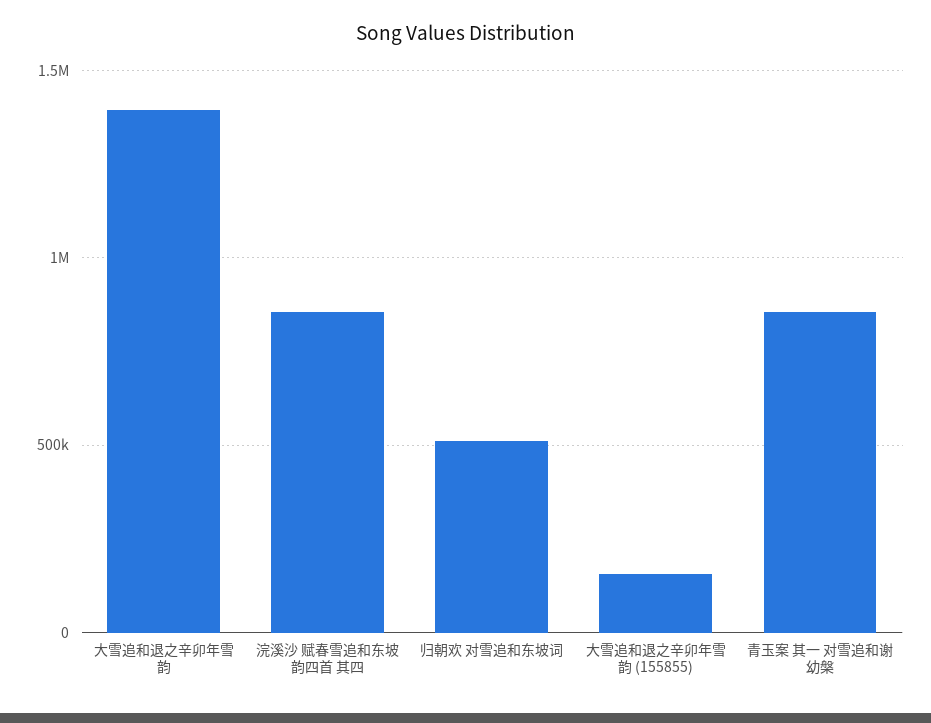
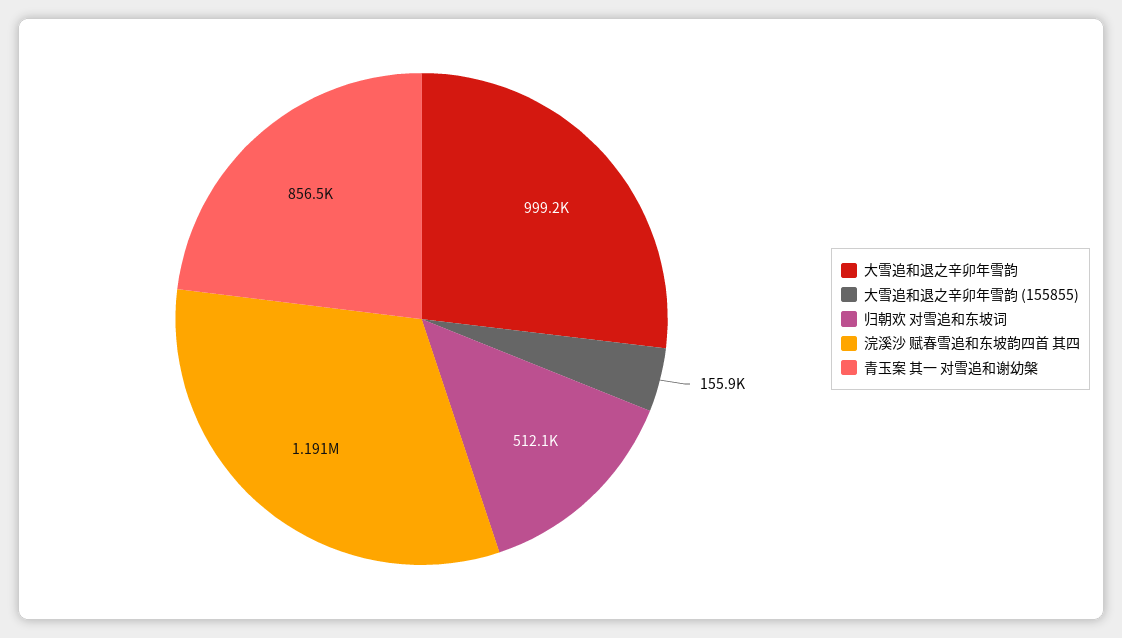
大雪追和退之辛卯年雪韵: 1400000 -> 999200
浣溪沙 赋春雪追和东坡韵四首 其四: 850000 -> 1191000

